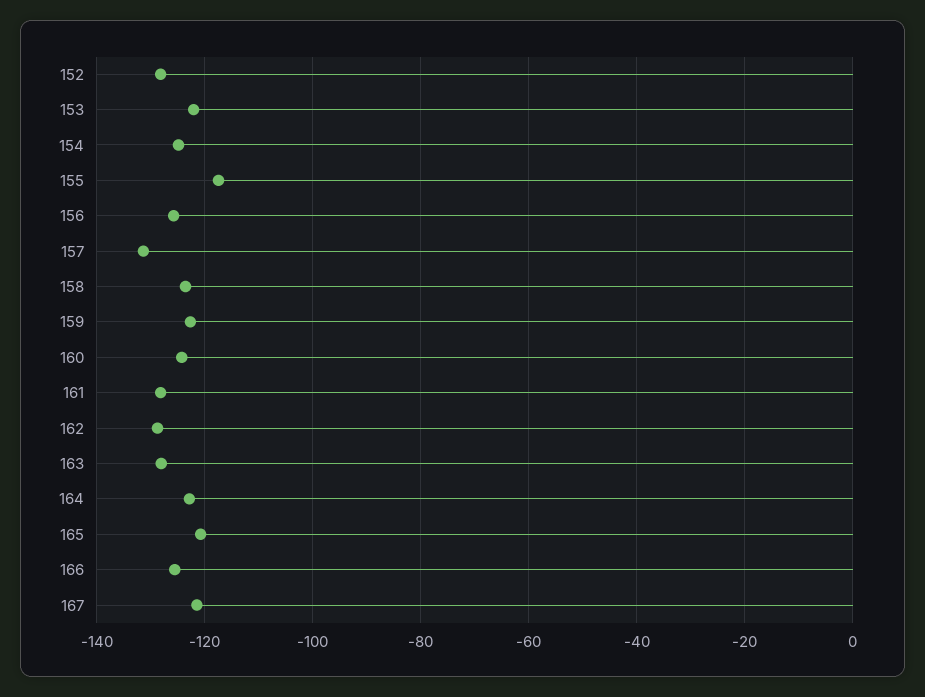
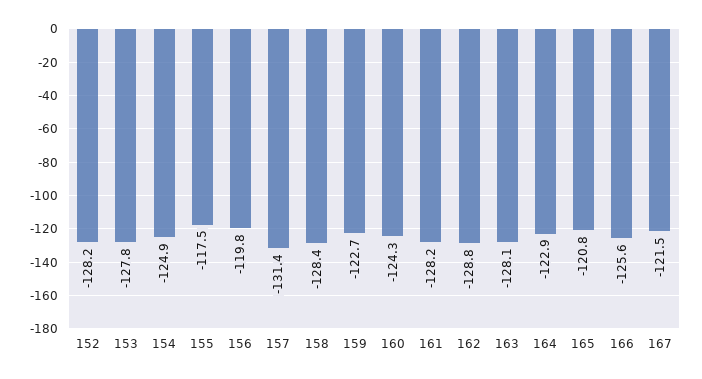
153: -122 -> -127.8
156: -126 -> -119.8
158: -124 -> -128.4

